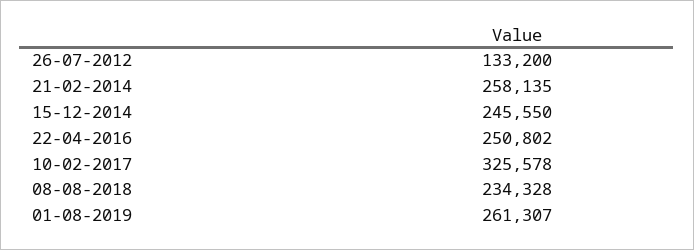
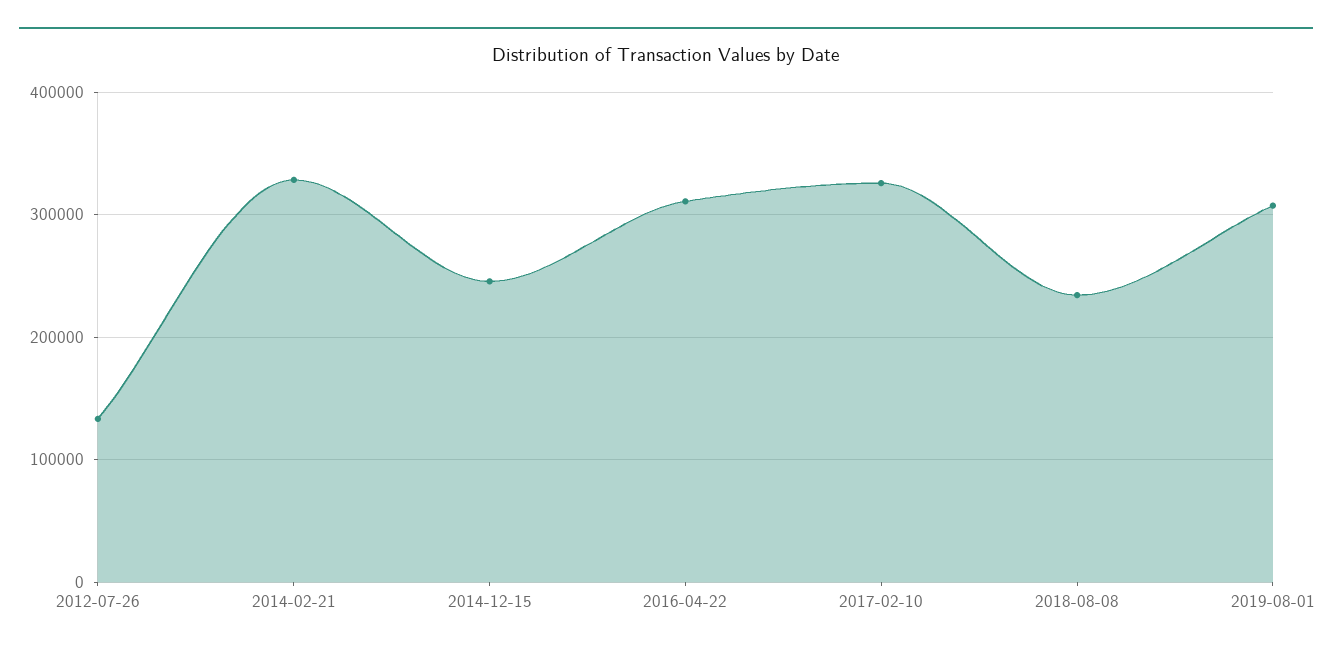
21-02-2014: 258135 -> 330000
22-04-2016: 250802 -> 310000
01-08-2019: 261307 -> 310000

